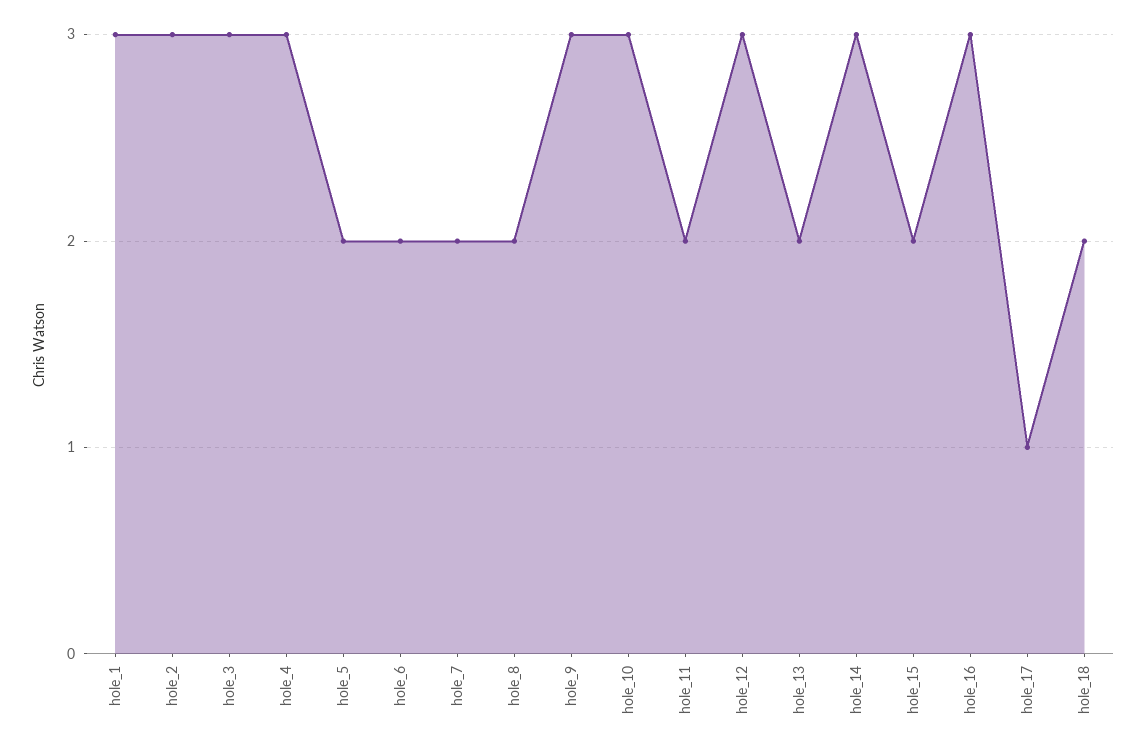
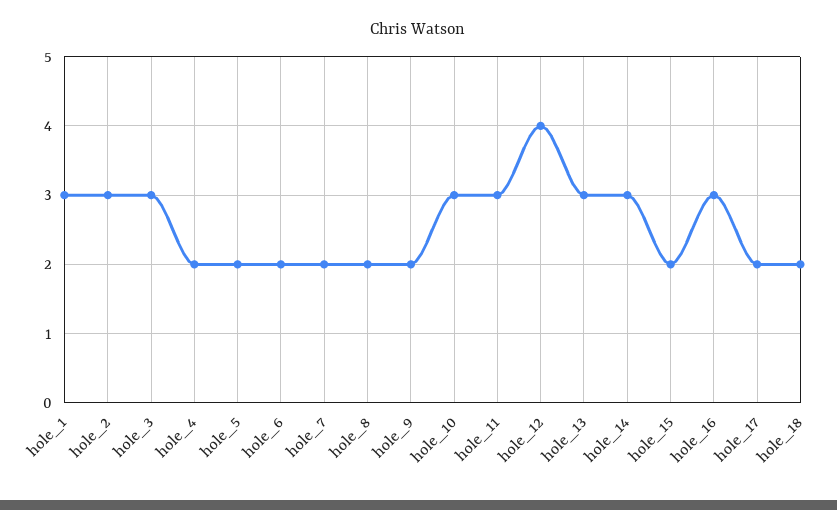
hole_4: 3 -> 2
hole_9: 3 -> 2
hole_11: 2 -> 3
hole_12: 3 -> 4
hole_13: 2 -> 3
hole_17: 1 -> 2

